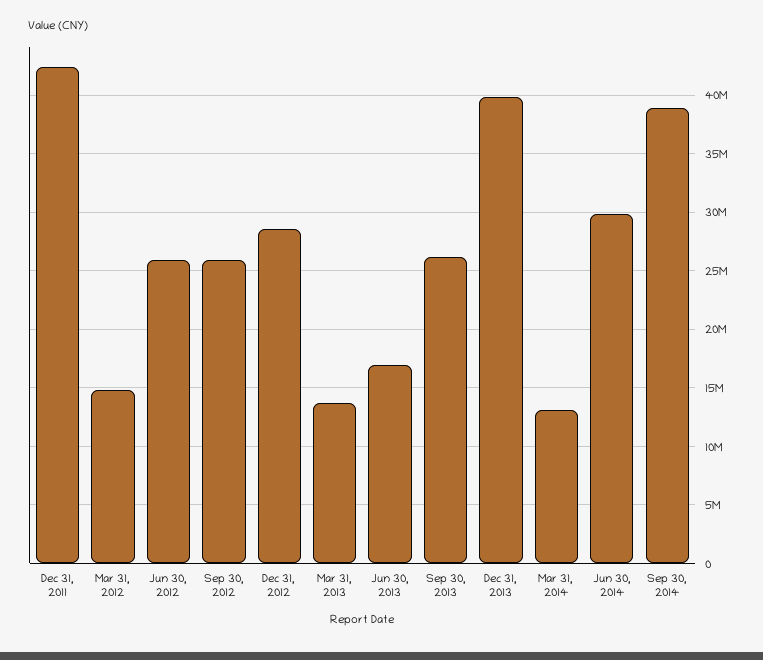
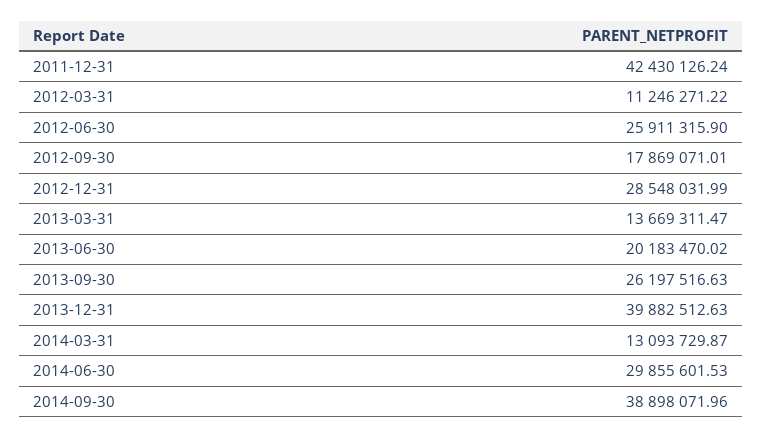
Mar 31, 2012: 15000000 -> 11246271.22
Sep 30, 2012: 26000000 -> 17869071.01
Jun 30, 2013: 17000000 -> 20183470.02

